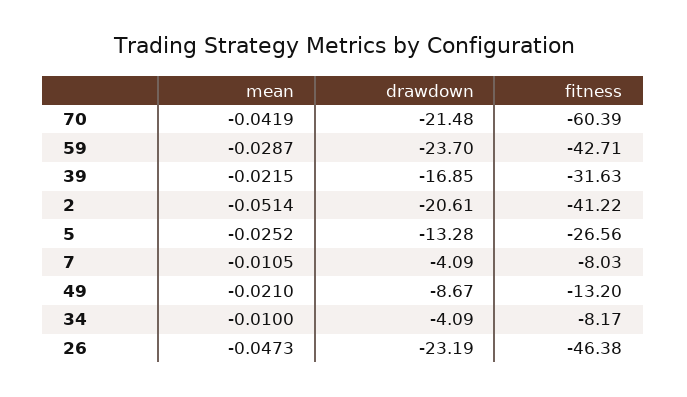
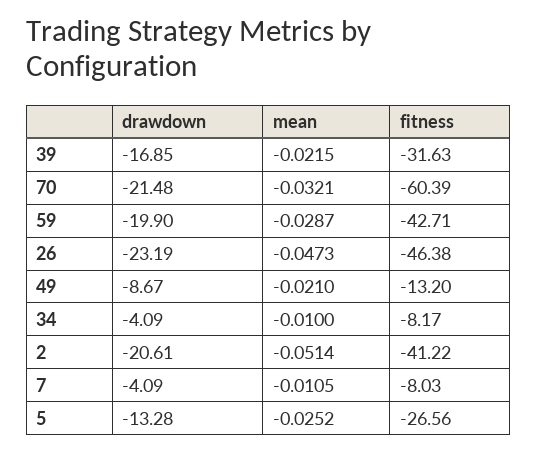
mean, 70: -0.0419 -> -0.0321
drawdown, 59: -23.7 -> -19.9

